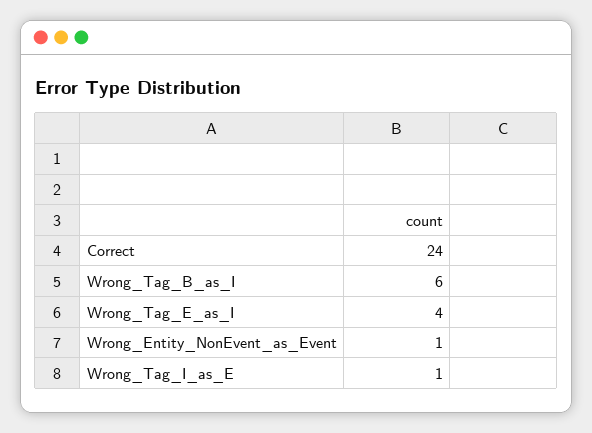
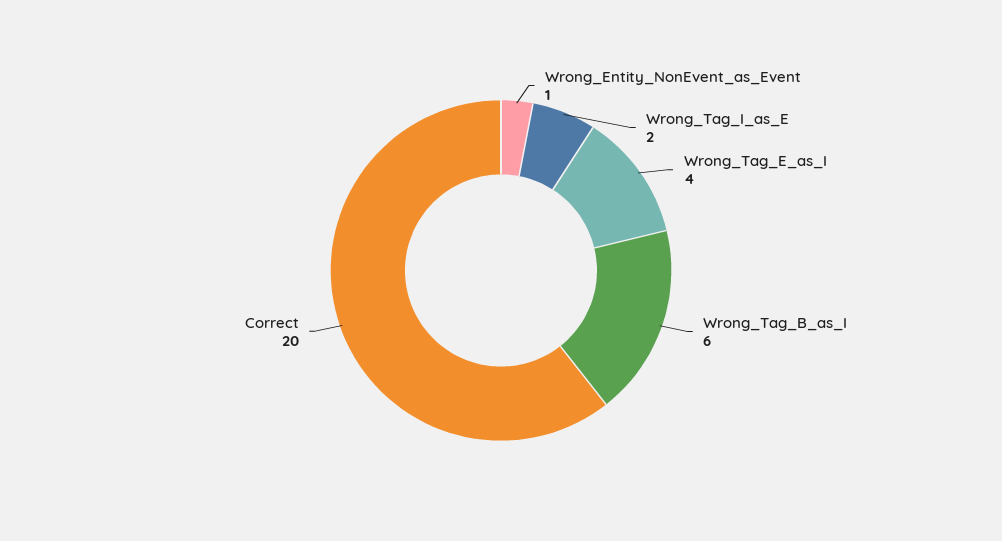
Correct: 24 -> 20
Wrong_Tag_I_as_E: 1 -> 2

